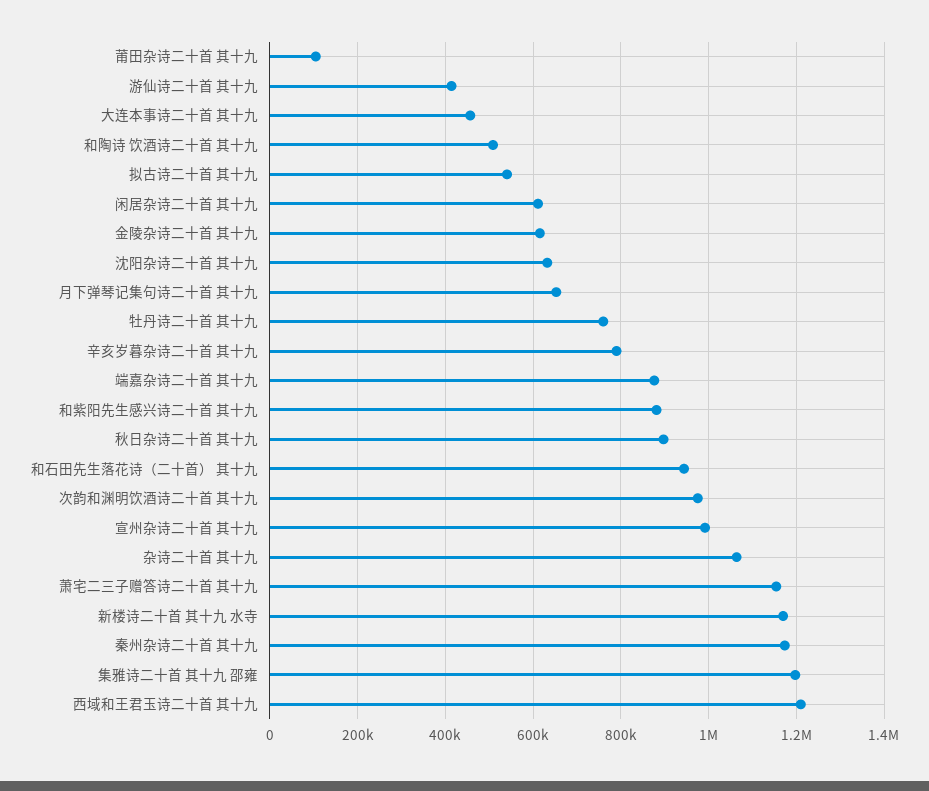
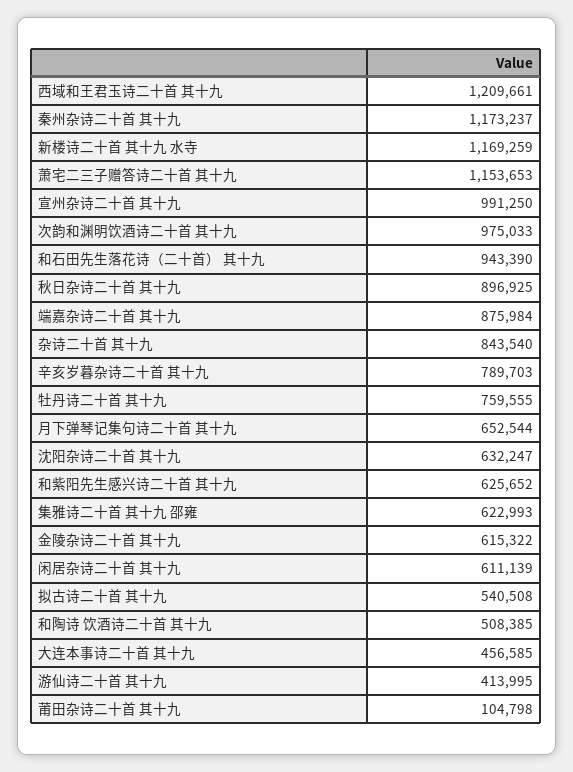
和紫阳先生感兴诗二十首 其十九: 880000 -> 625652
杂诗二十首 其十九: 1060000 -> 843540
集雅诗二十首 其十九 邵雍: 1200000 -> 622993

